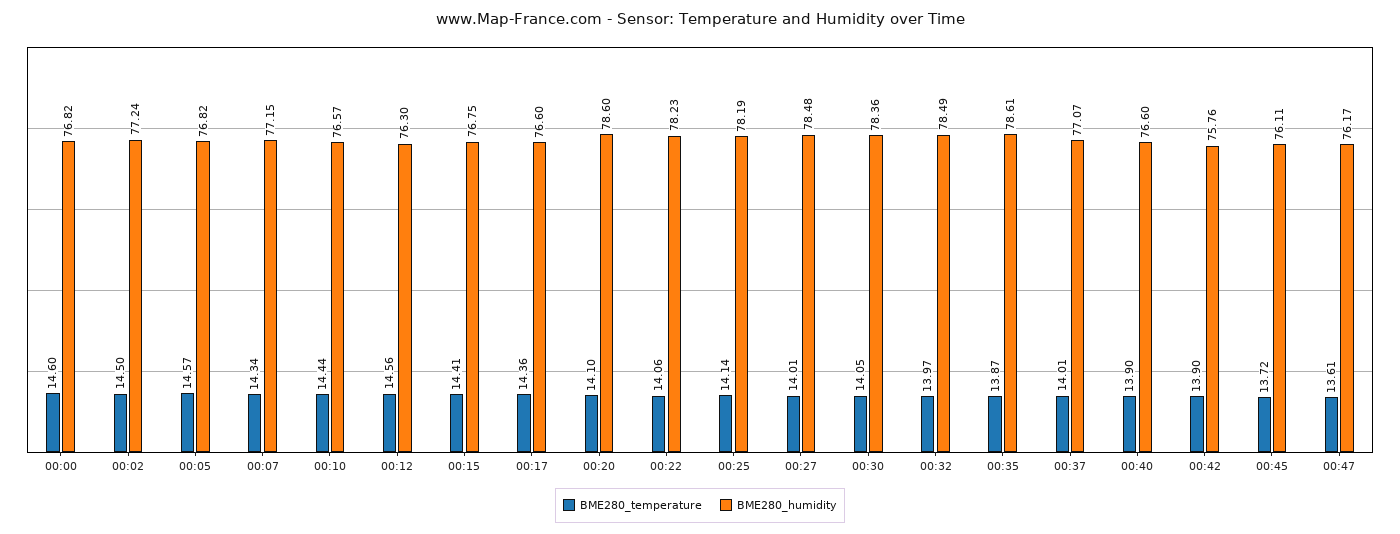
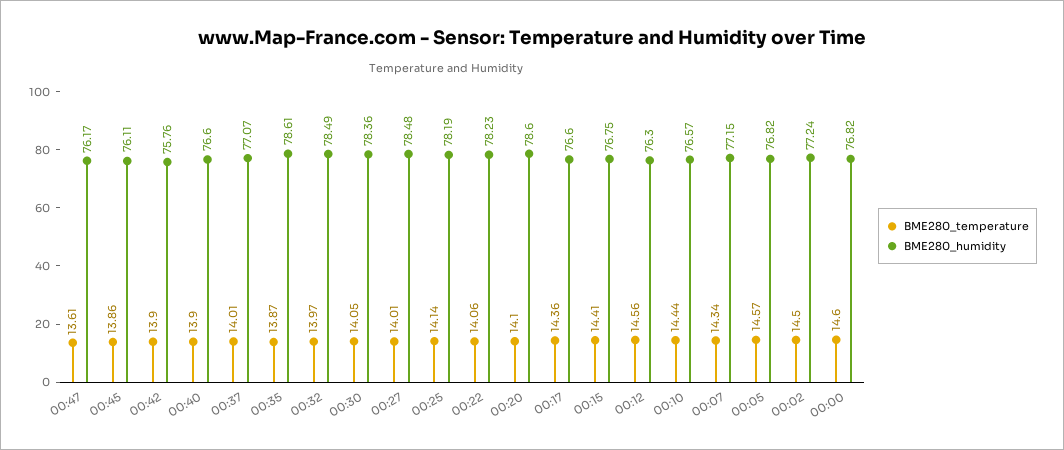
BME280_temperature, 00:45: 13.72 -> 13.86

